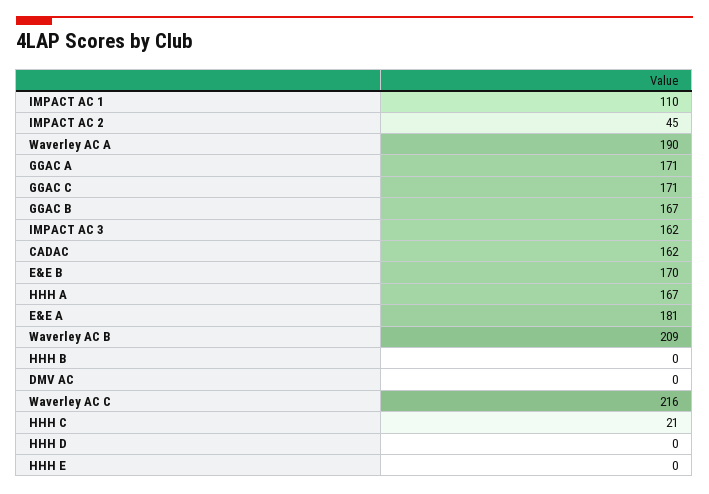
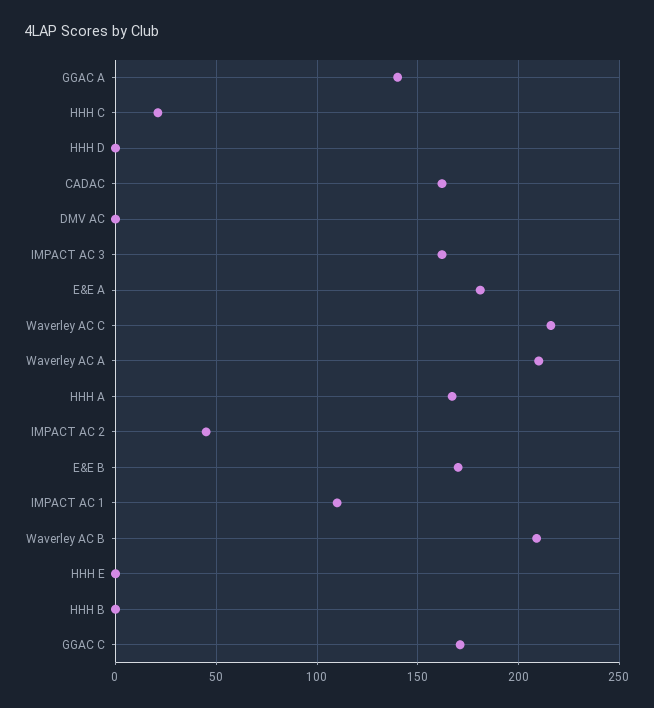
Waverley AC A: 190 -> 210
GGAC A: 171 -> 140
GGAC B: 167 -> none

